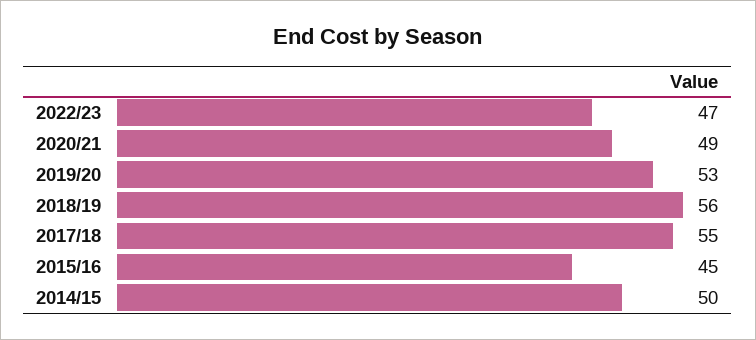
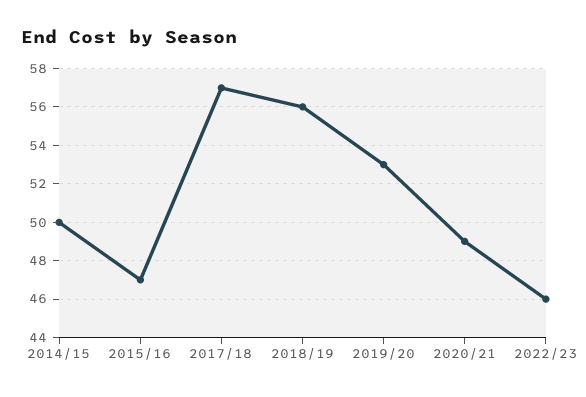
2022/23: 47 -> 46
2017/18: 55 -> 57
2015/16: 45 -> 47

